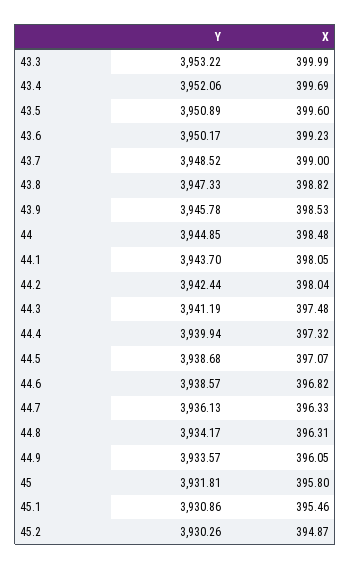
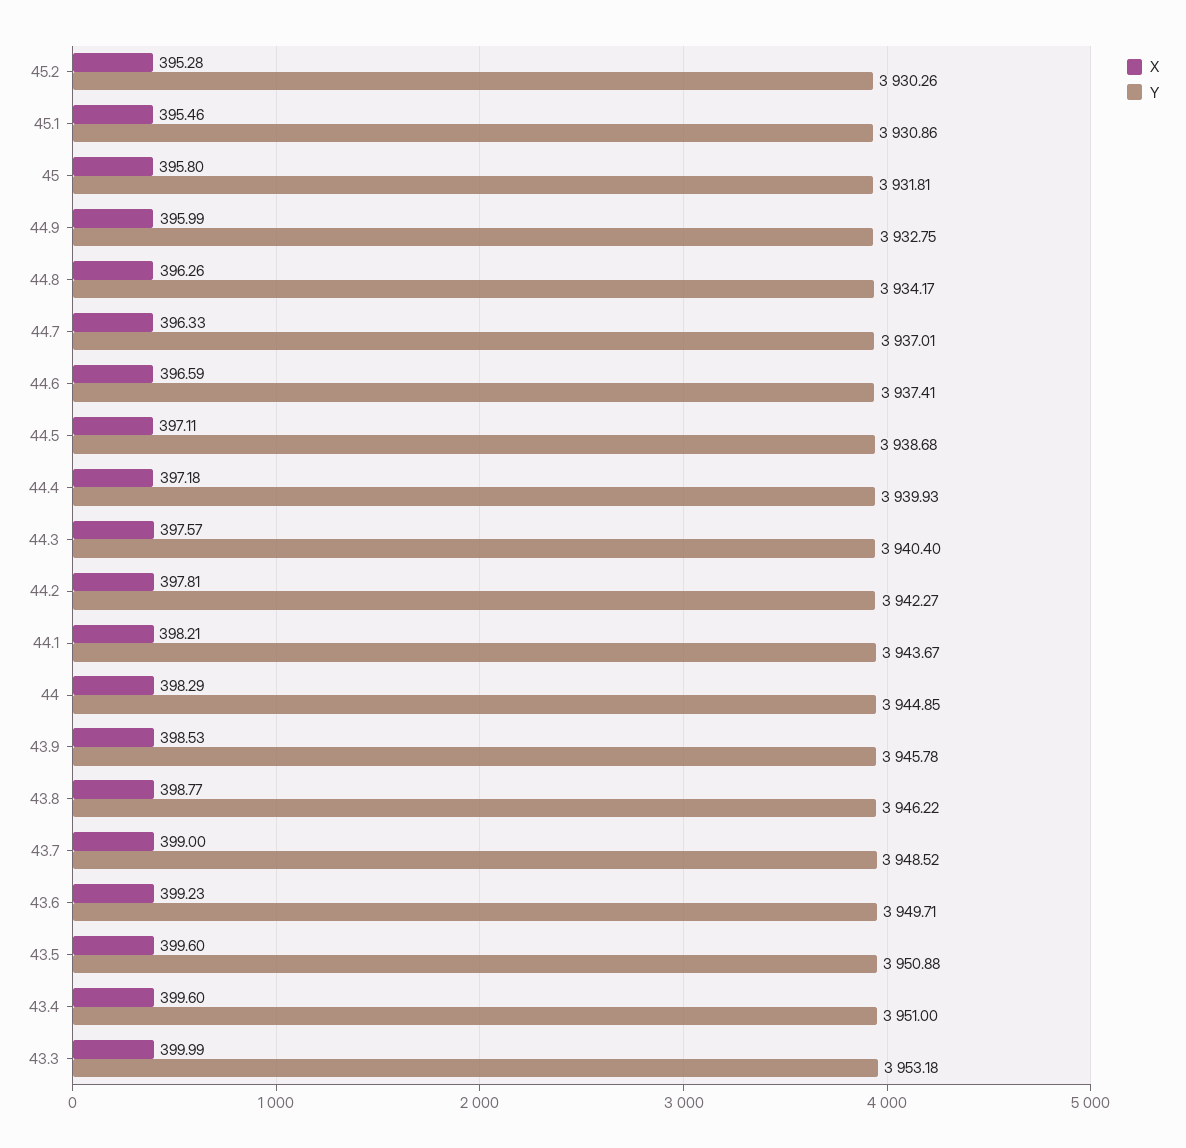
Y, 43.3: 3953.22 -> 3953.18
Y, 43.4: 3952.06 -> 3951
X, 43.4: 399.69 -> 399.6
Y, 43.5: 3950.89 -> 3950.88
Y, 43.6: 3950.17 -> 3949.71
Y, 43.8: 3947.33 -> 3946.22
X, 43.8: 398.82 -> 398.77
X, 44: 398.48 -> 398.29
Y, 44.1: 3943.7 -> 3943.67
X, 44.1: 398.05 -> 398.21
Y, 44.2: 3942.44 -> 3942.27
X, 44.2: 398.04 -> 397.81
Y, 44.3: 3941.19 -> 3940.4
X, 44.3: 397.48 -> 397.57
Y, 44.4: 3939.94 -> 3939.93
X, 44.4: 397.32 -> 397.18
X, 44.5: 397.07 -> 397.11
Y, 44.6: 3938.57 -> 3937.41
X, 44.6: 396.82 -> 396.59
Y, 44.7: 3936.13 -> 3937.01
X, 44.8: 396.31 -> 396.26
Y, 44.9: 3933.57 -> 3932.75
X, 44.9: 396.05 -> 395.99
X, 45.2: 394.87 -> 395.28

